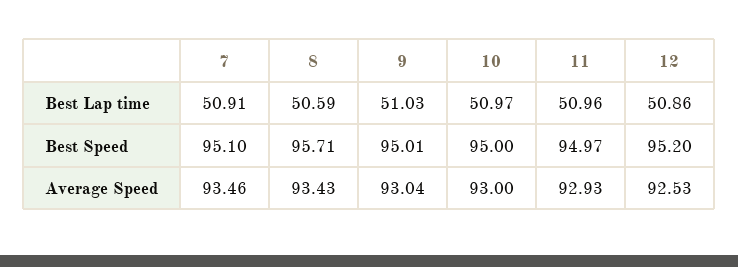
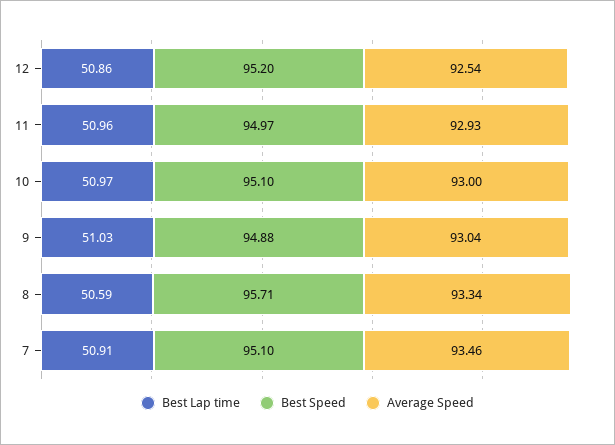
Best Speed, 9: 95.01 -> 94.88
Best Speed, 10: 95 -> 95.1
Average Speed, 8: 93.43 -> 93.34
Average Speed, 12: 92.53 -> 92.54

